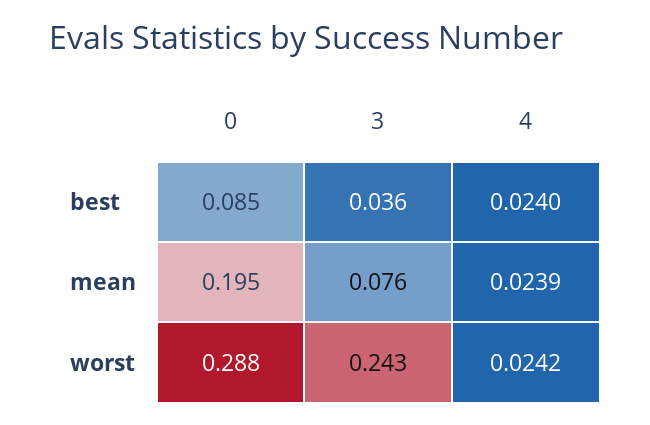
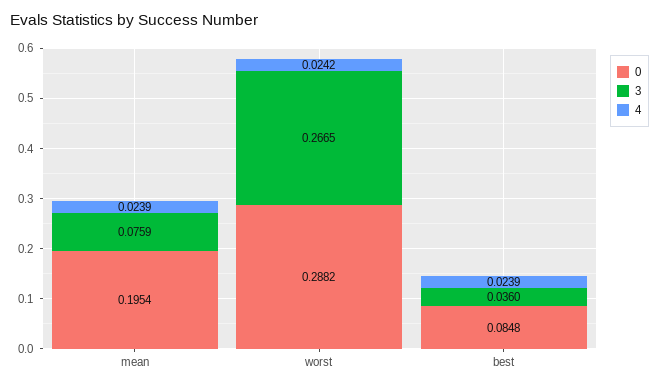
4, best: 0.024 -> 0.0239
3, worst: 0.243 -> 0.2665

